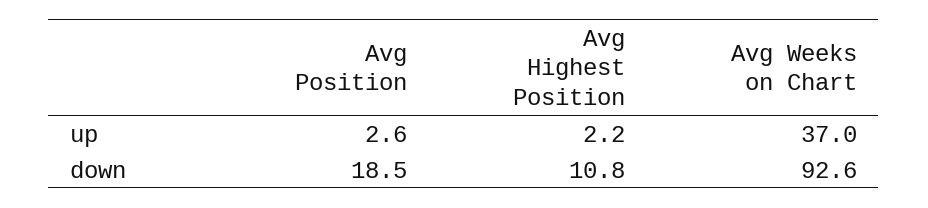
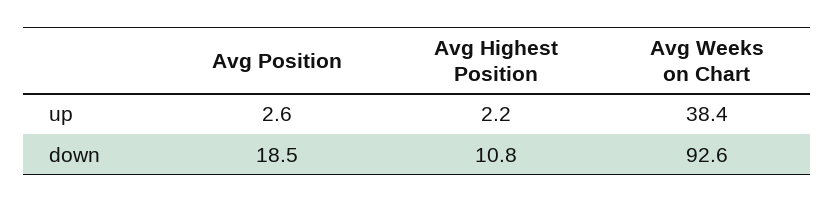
Avg Weeks on Chart, up: 37 -> 38.4

